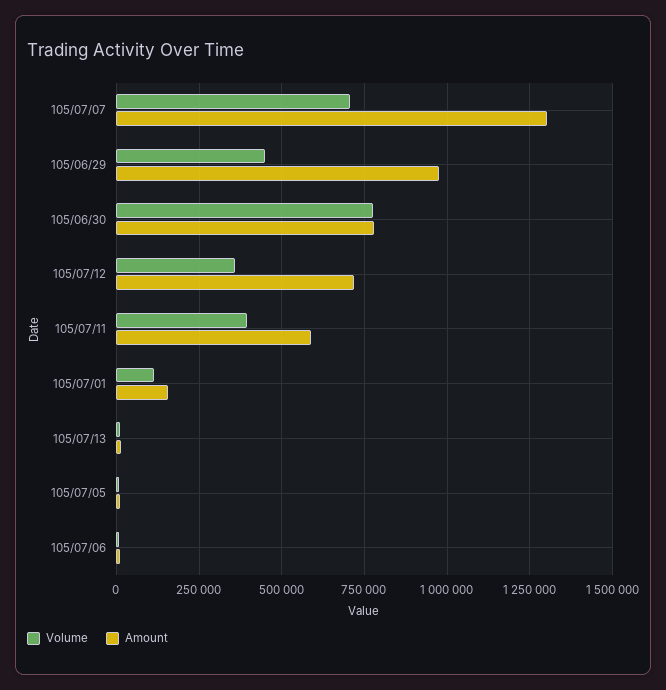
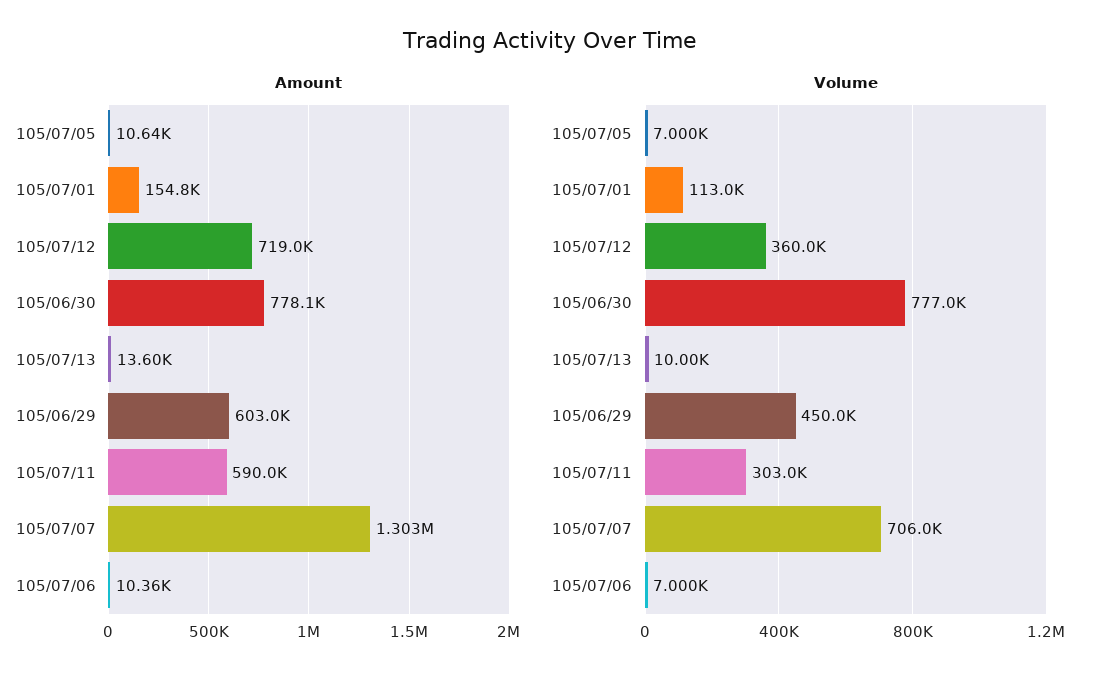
Amount, 105/06/29: 975000 -> 603000
Volume, 105/07/11: 400000 -> 303000

